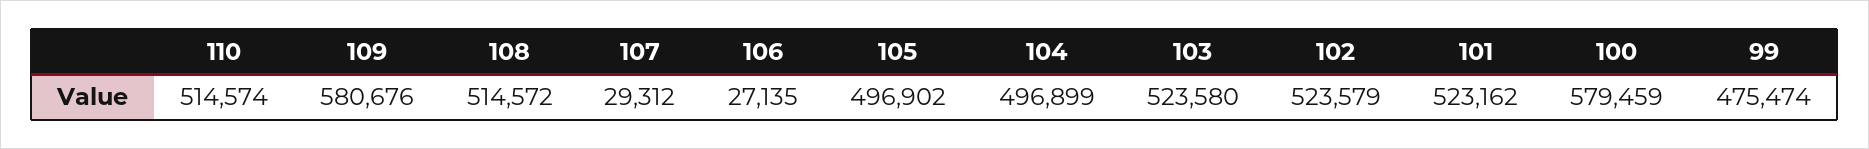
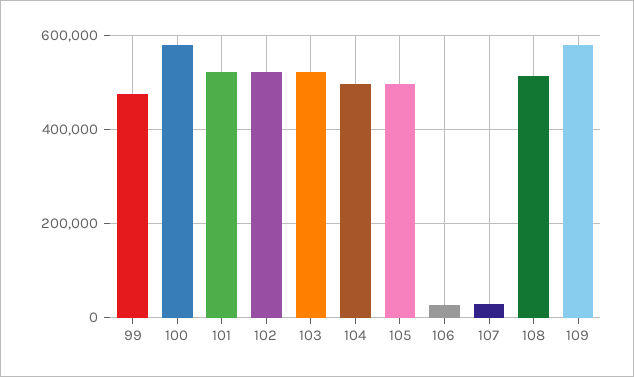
110: 514574 -> none

